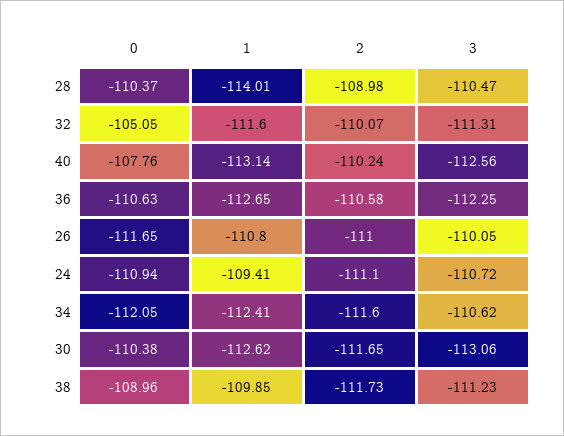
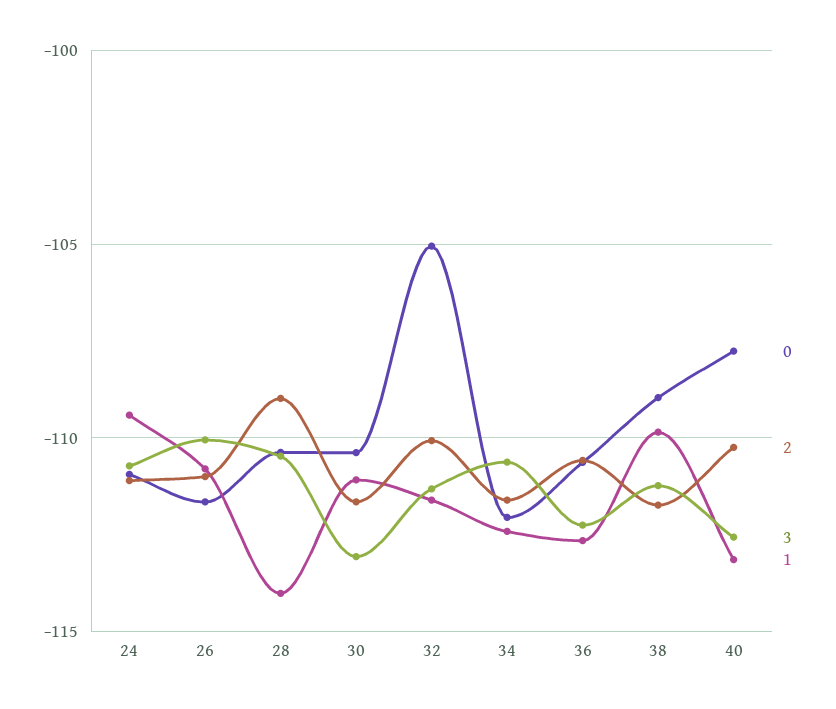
1, 30: -112.62 -> -111

